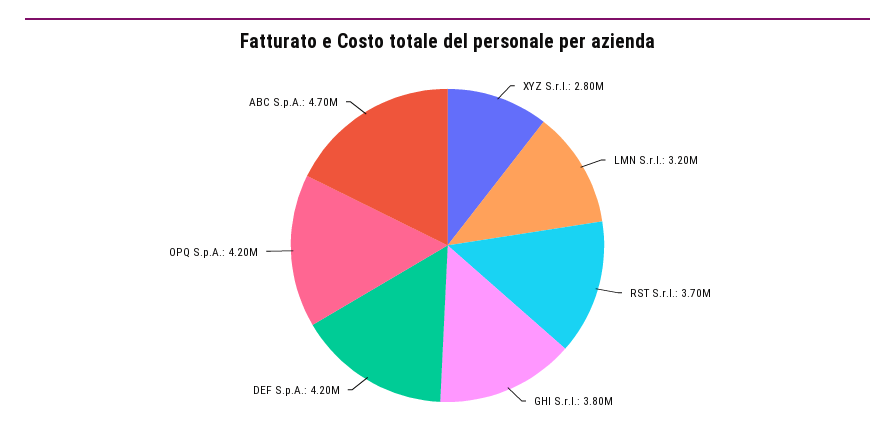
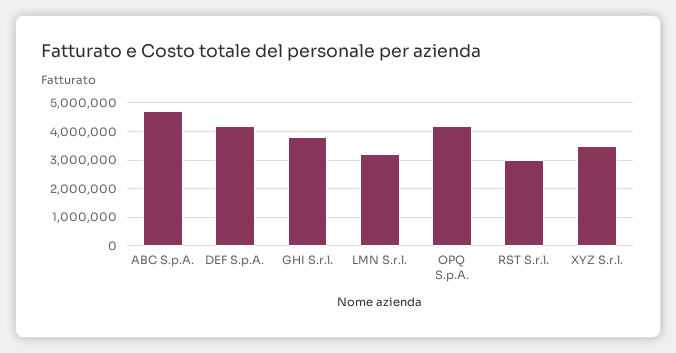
XYZ S.r.l.: 2800000 -> 3500000
RST S.r.l.: 3700000 -> 3000000

